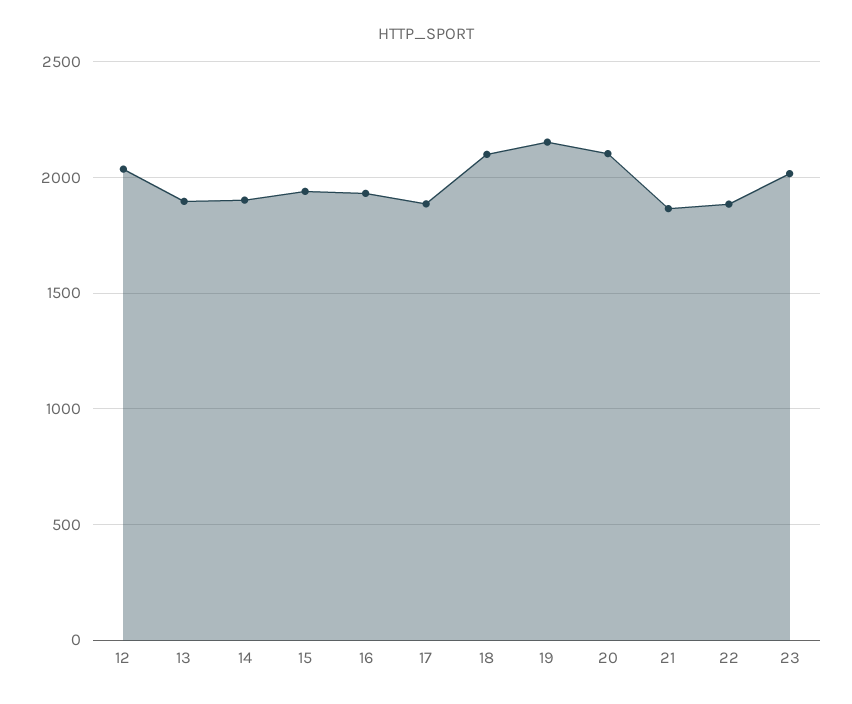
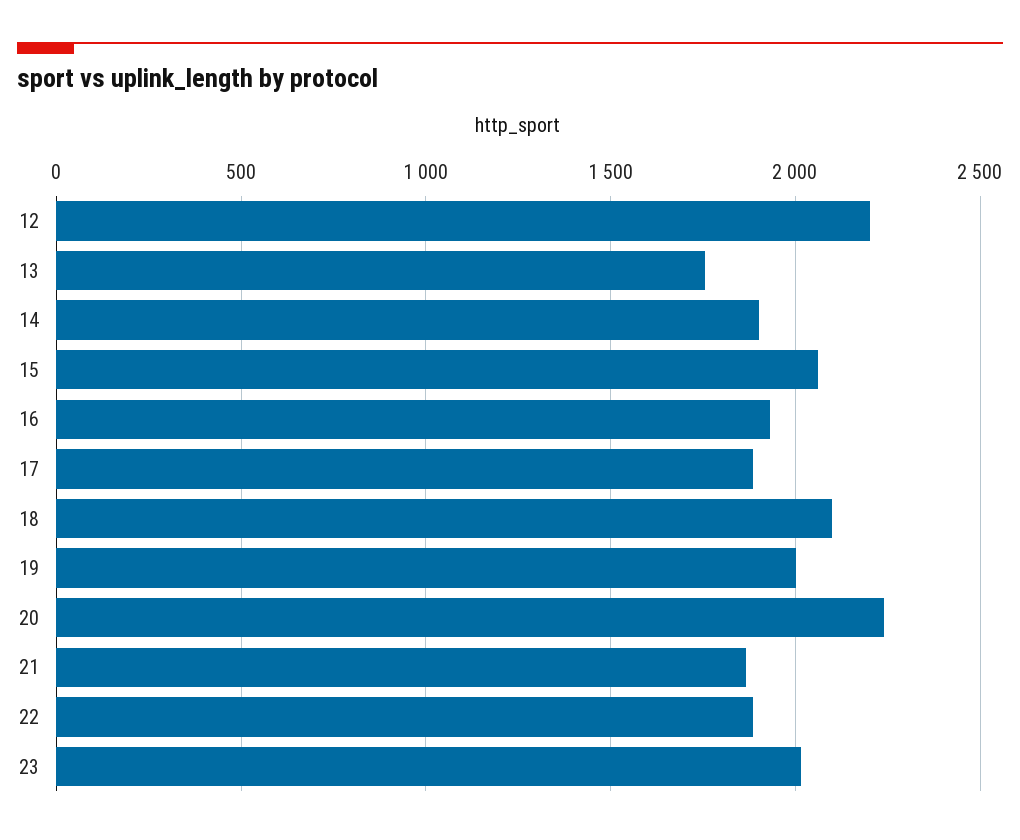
12: 2050 -> 2200
13: 1900 -> 1750
15: 1950 -> 2050
19: 2150 -> 2000
20: 2100 -> 2250

